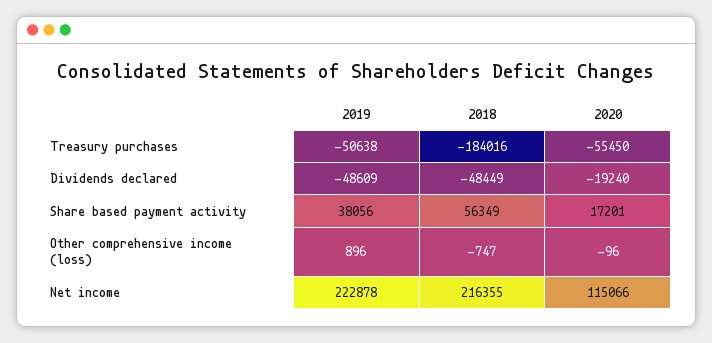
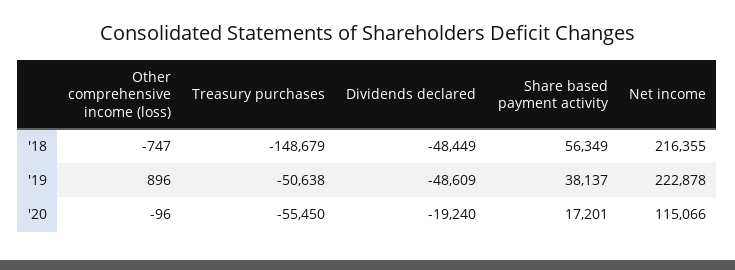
2018, Treasury purchases: -184016 -> -148679
2019, Share based payment activity: 38056 -> 38137

